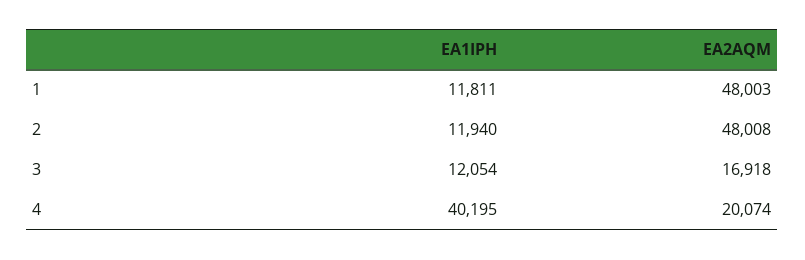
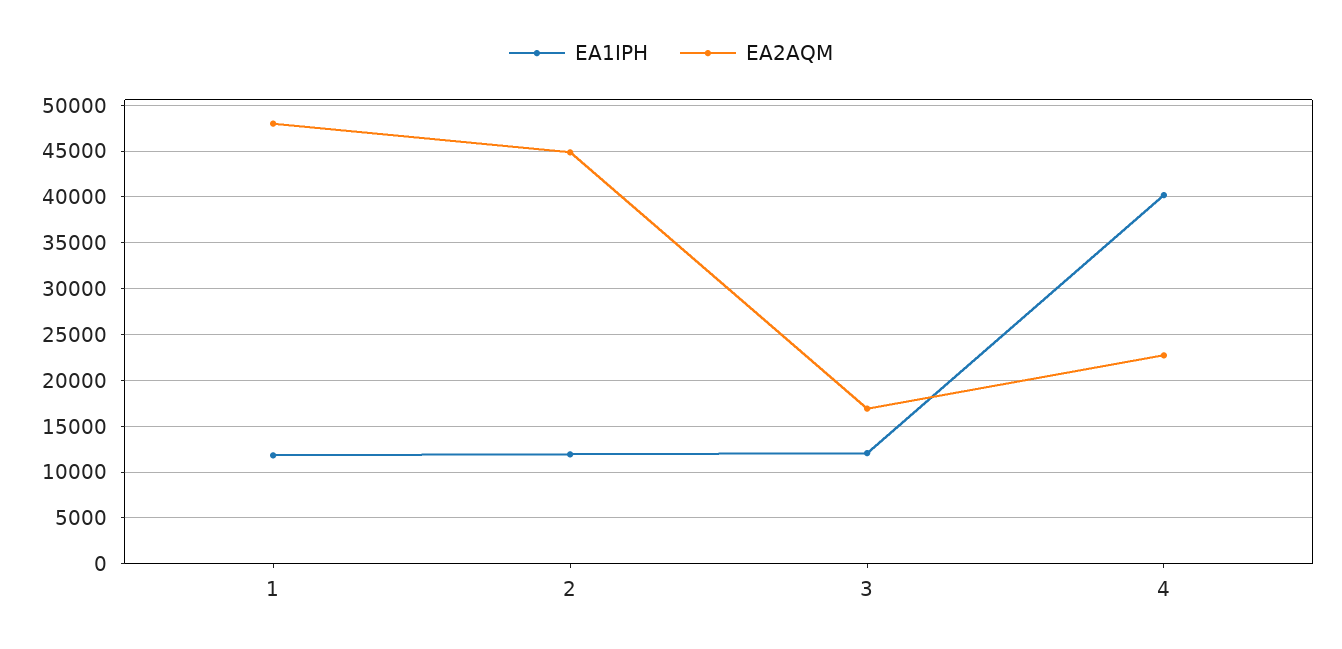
EA2AQM, 2: 48008 -> 45000
EA2AQM, 4: 20074 -> 23000

